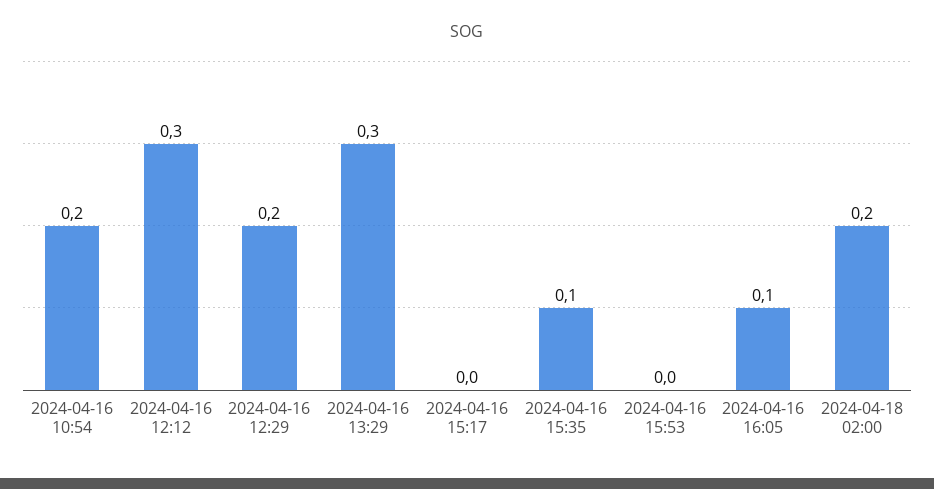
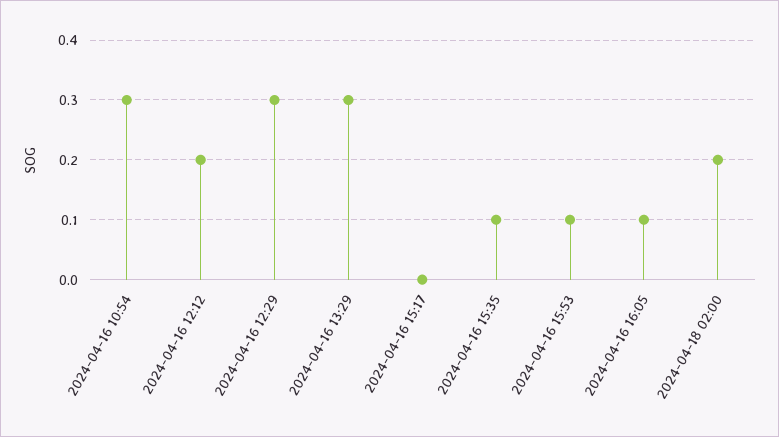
2024-04-16 10:54: 0.2 -> 0.3
2024-04-16 12:12: 0.3 -> 0.2
2024-04-16 12:29: 0.2 -> 0.3
2024-04-16 15:53: 0 -> 0.1

